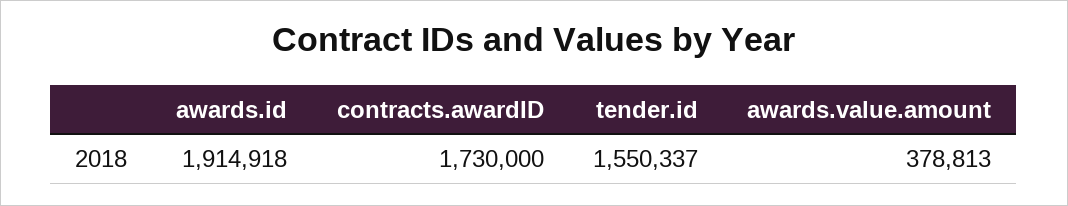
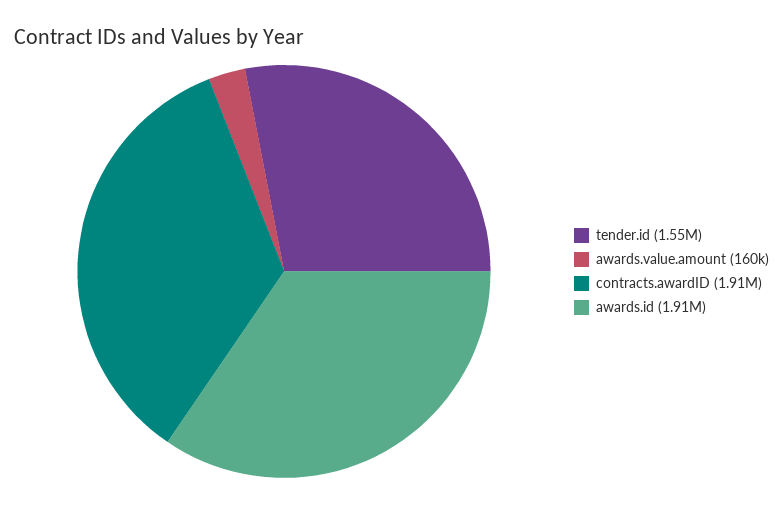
contracts.awardID: 1730000 -> 1910000
awards.value.amount: 378813 -> 160000

